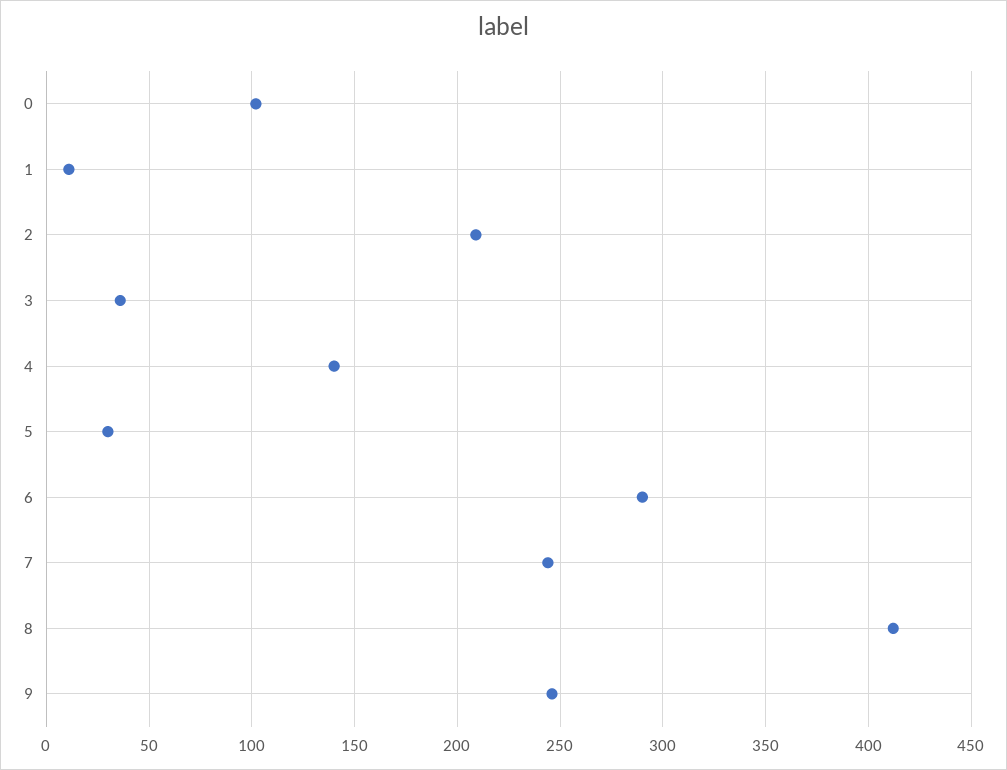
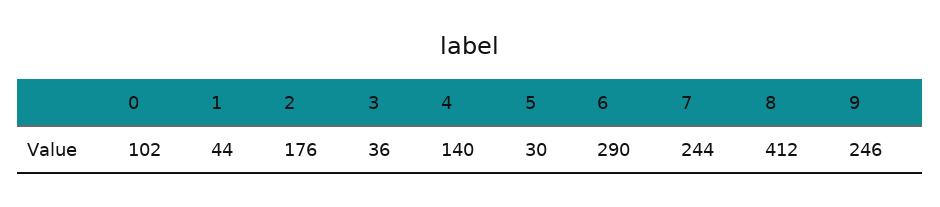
1: 10 -> 44
2: 210 -> 176

